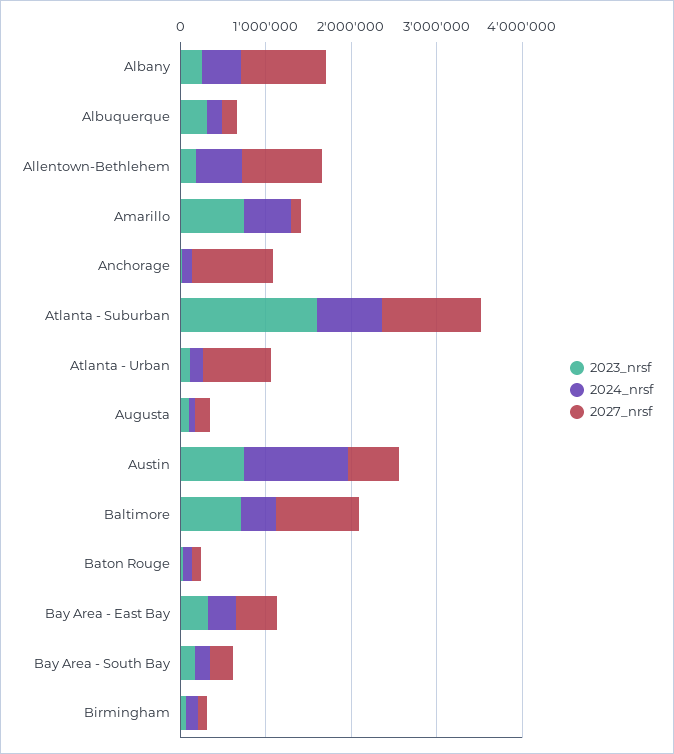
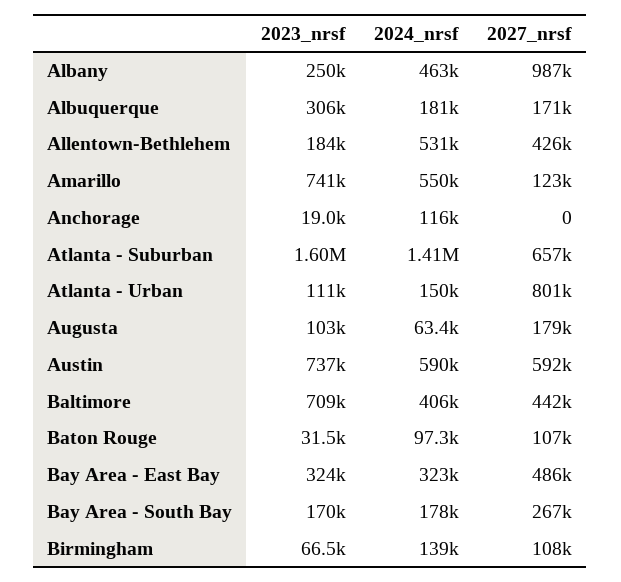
2027_nrsf, Allentown-Bethlehem: 1000000 -> 426000
2027_nrsf, Anchorage: 1000000 -> 0
2024_nrsf, Atlanta - Suburban: 800000 -> 1410000
2027_nrsf, Atlanta - Suburban: 1200000 -> 657000
2024_nrsf, Austin: 1200000 -> 590000
2027_nrsf, Baltimore: 1000000 -> 442000

